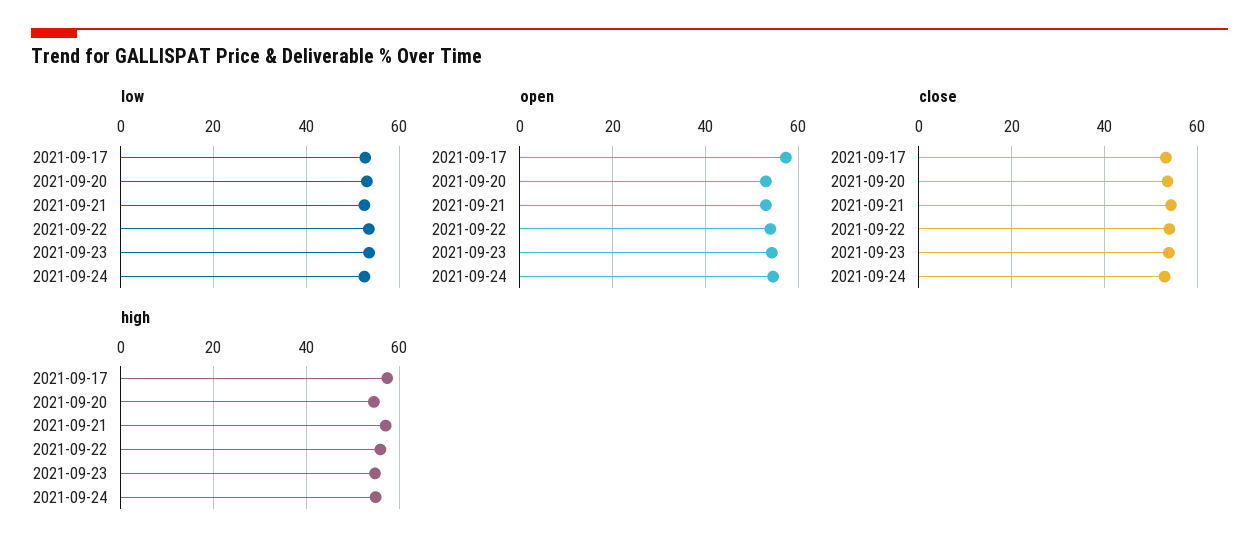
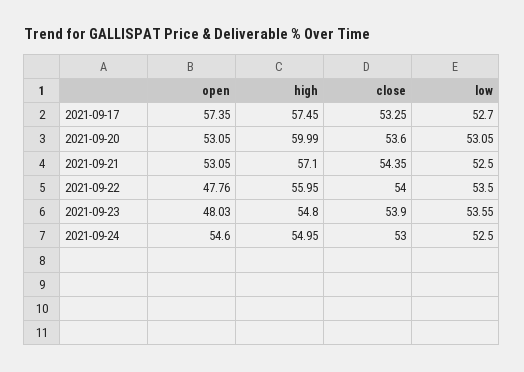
open, 2021-09-22: 54 -> 47.76
open, 2021-09-23: 54 -> 48.03
high, 2021-09-20: 54 -> 59.99

